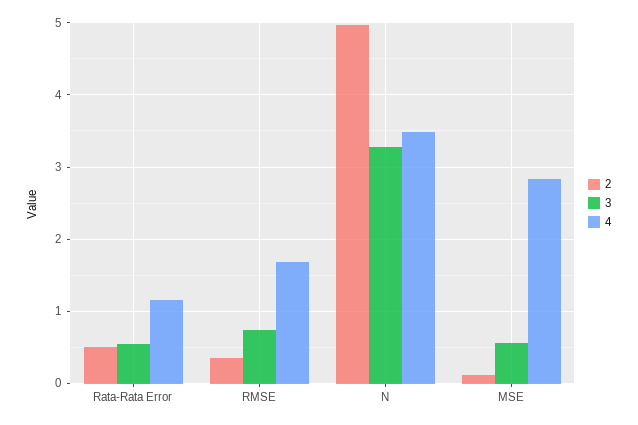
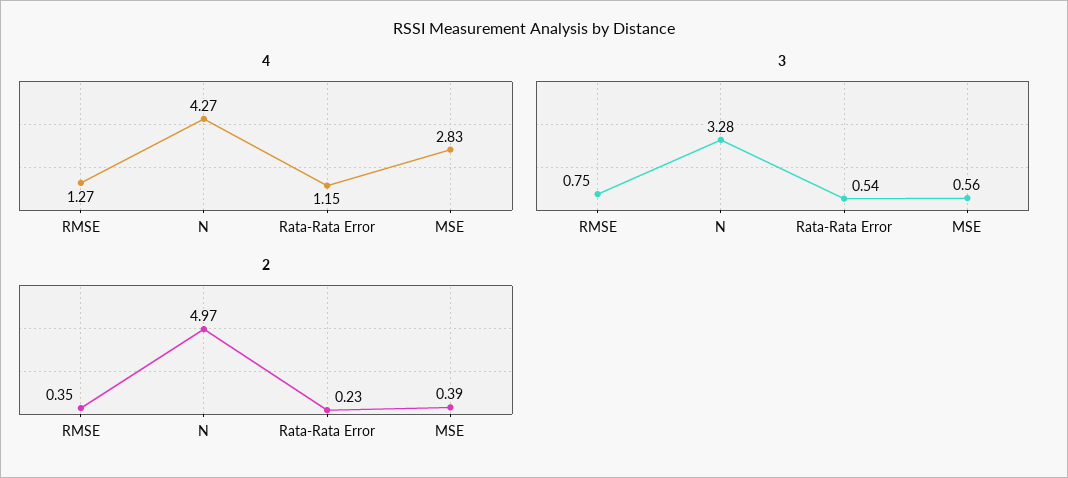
2, Rata-Rata Error: 0.5 -> 0.23
4, RMSE: 1.7 -> 1.27
4, N: 3.5 -> 4.27
2, MSE: 0.1 -> 0.39

